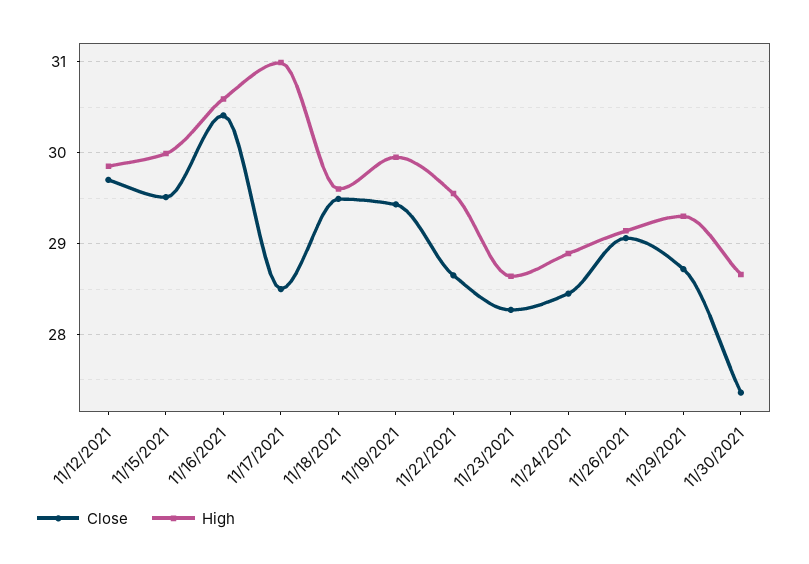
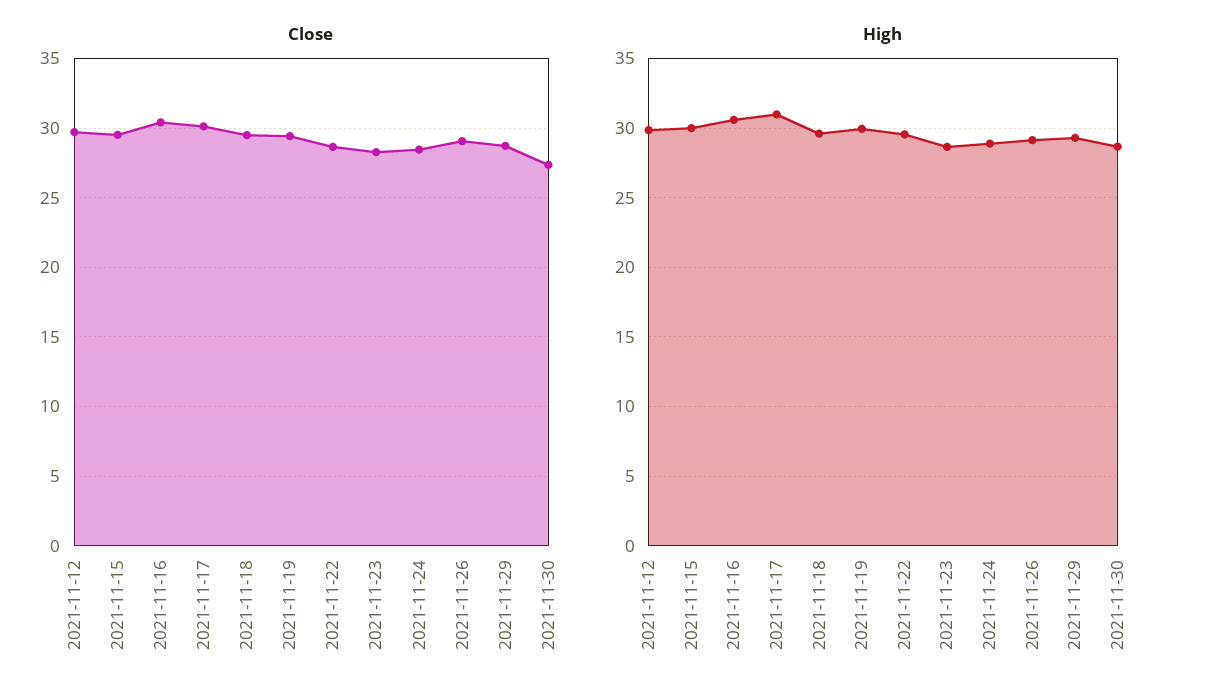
Close, 11/17/2021: 28.5 -> 30

